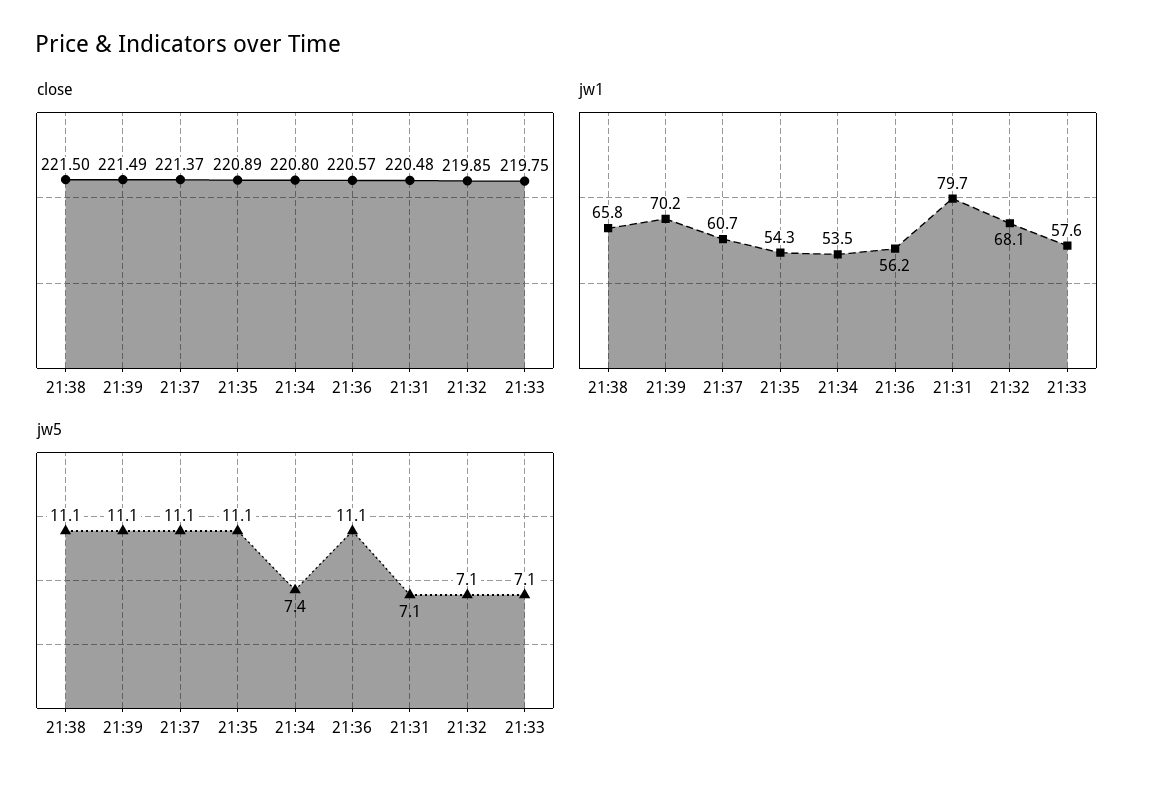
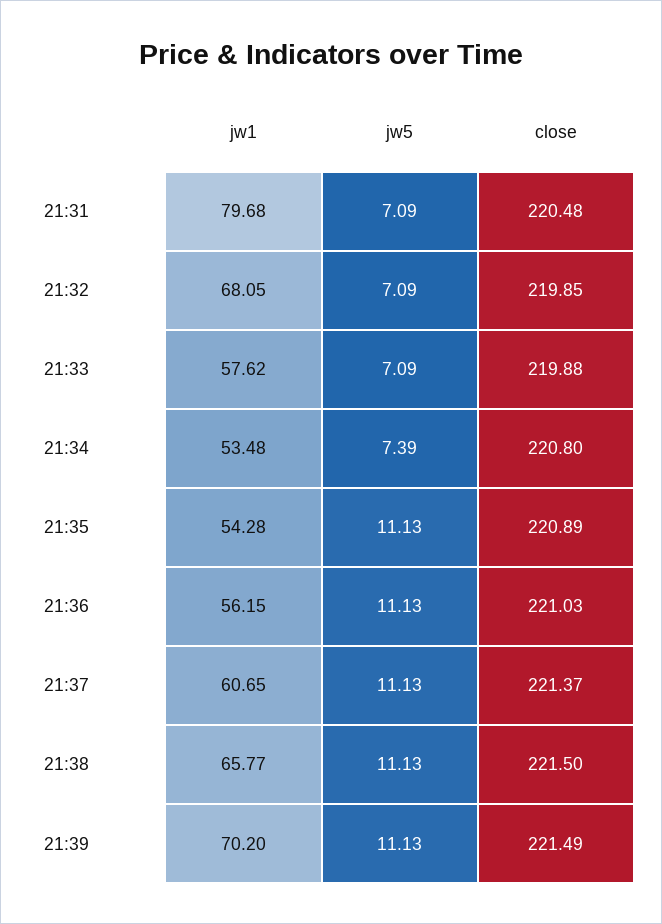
close, 21:36: 220.57 -> 221.03
close, 21:33: 219.75 -> 219.88

